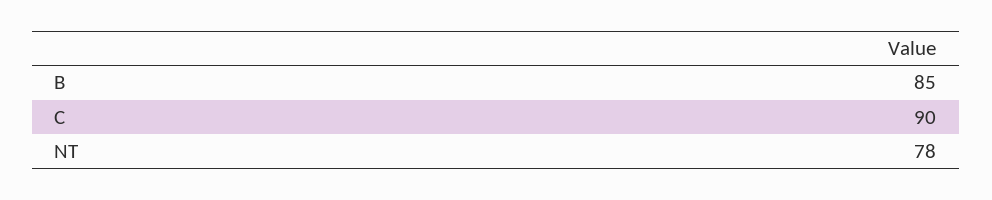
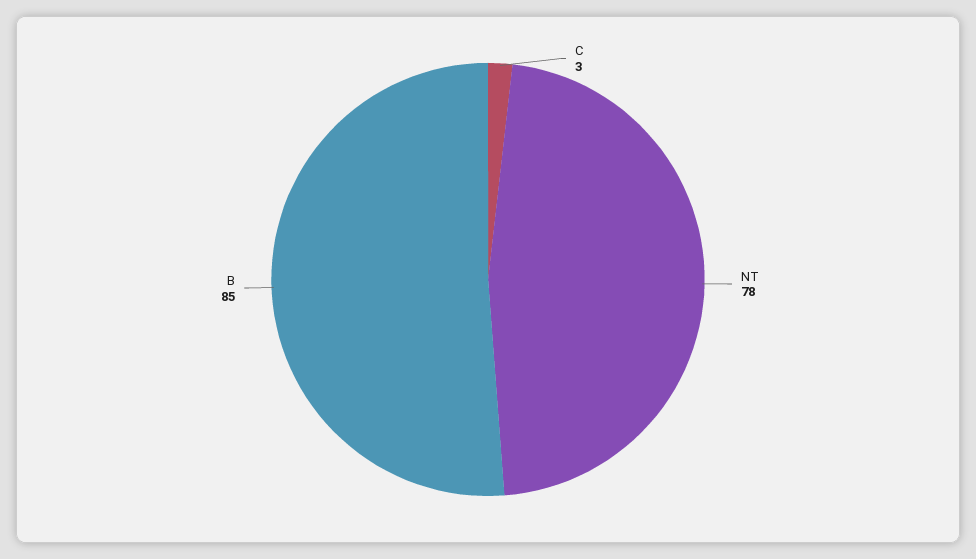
C: 90 -> 3

